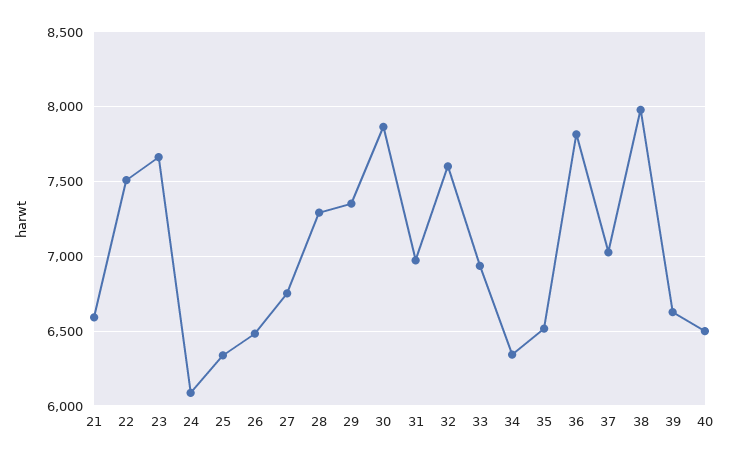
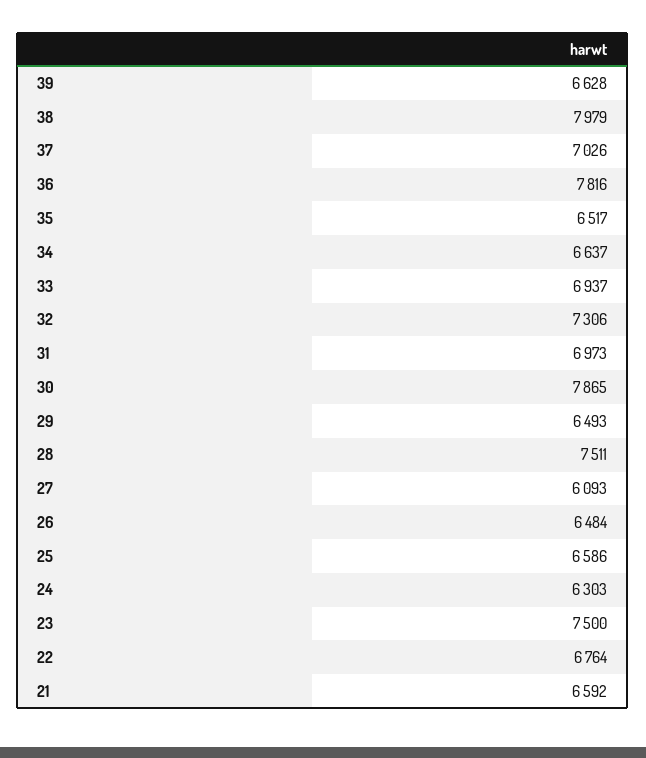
22: 7500 -> 6764
23: 7650 -> 7500
24: 6100 -> 6303
25: 6350 -> 6586
27: 6750 -> 6093
28: 7300 -> 7511
29: 7350 -> 6493
32: 7600 -> 7306
34: 6350 -> 6637
40: 6500 -> none

